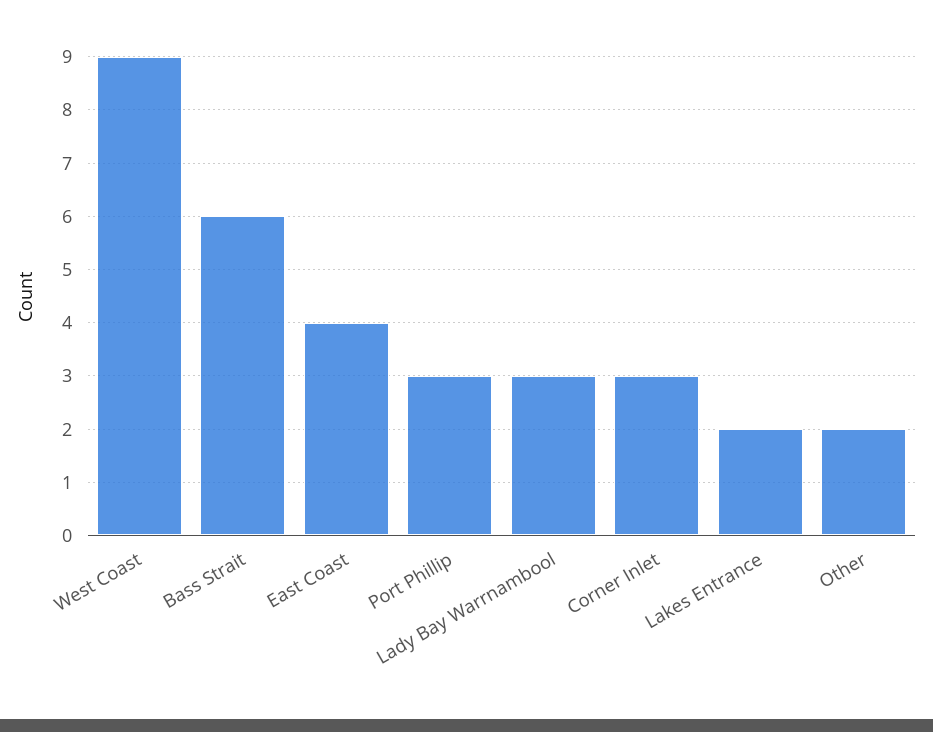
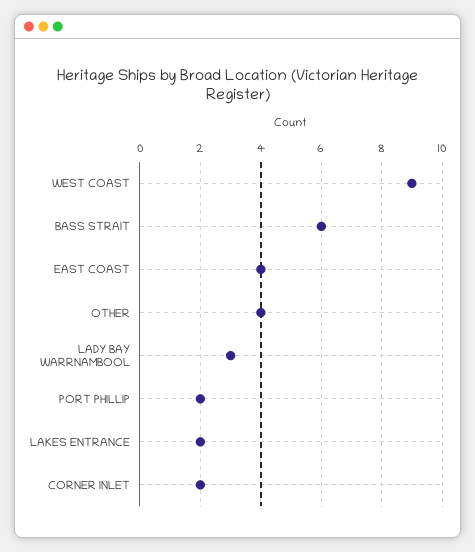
Port Phillip: 3 -> 2
Corner Inlet: 3 -> 2
Other: 2 -> 4

